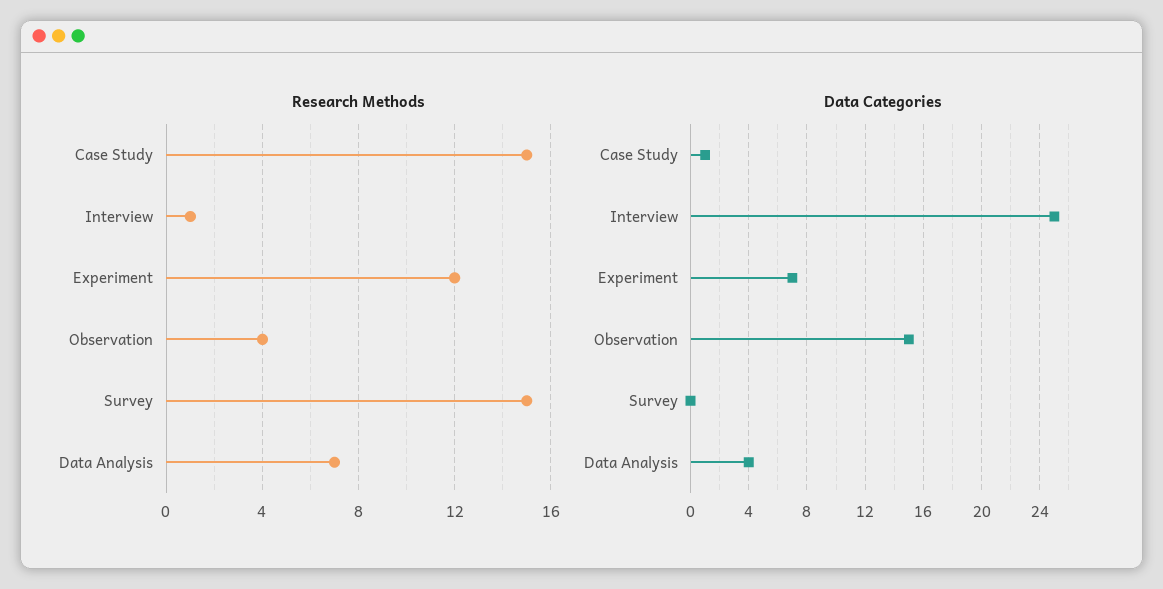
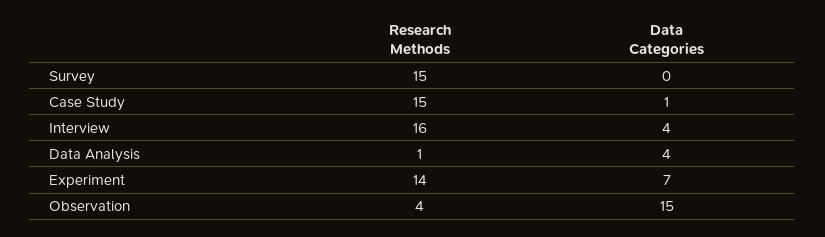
Research Methods, Interview: 1 -> 16
Research Methods, Experiment: 12 -> 14
Research Methods, Data Analysis: 7 -> 1
Data Categories, Interview: 25 -> 4

